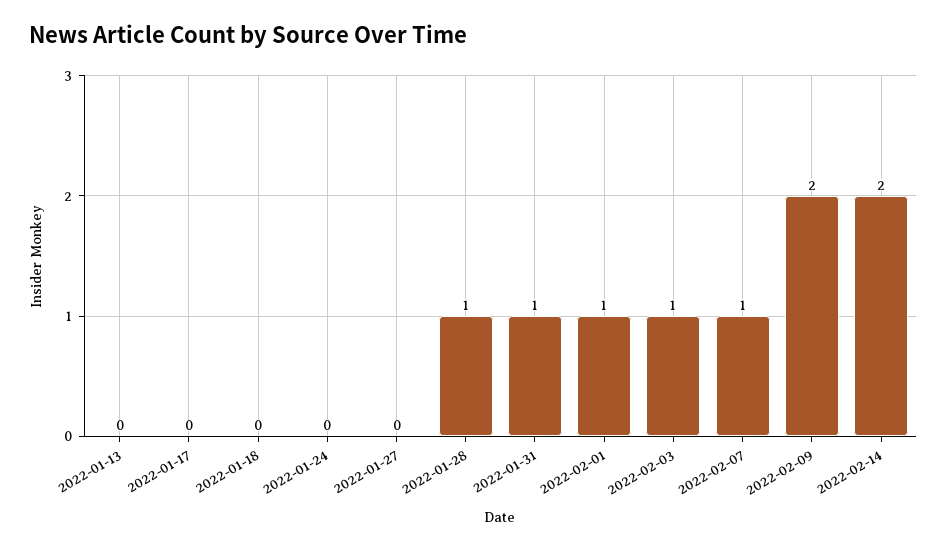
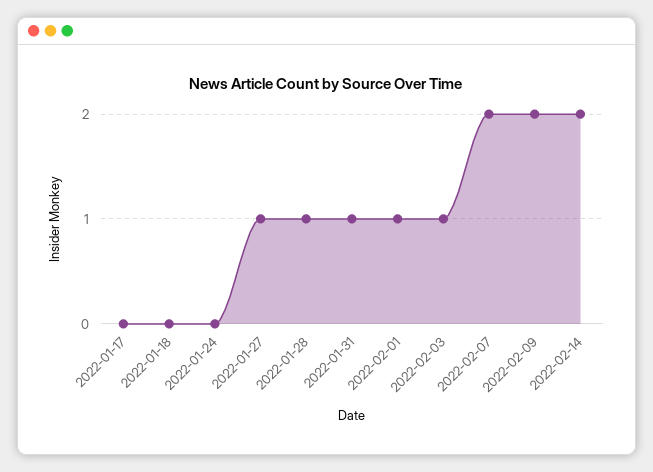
2022-01-13: 0 -> none
2022-01-27: 0 -> 1
2022-02-07: 1 -> 2

